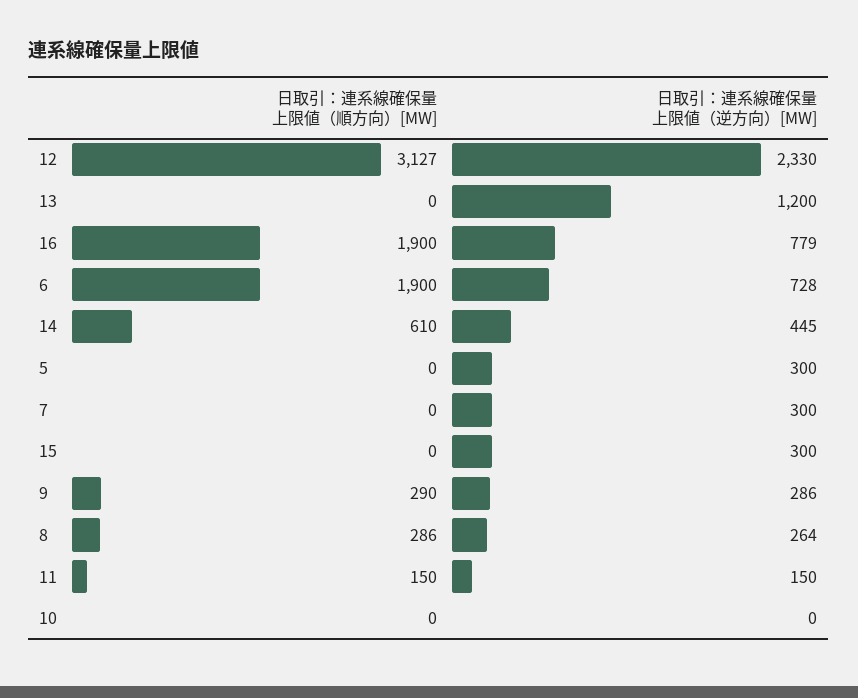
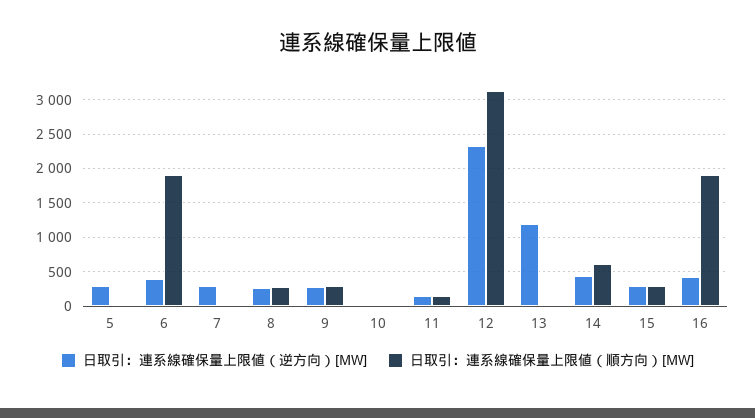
日取引：連系線確保量上限値（逆方向）[MW], 16: 779 -> 400
日取引：連系線確保量上限値（逆方向）[MW], 6: 728 -> 400
日取引：連系線確保量上限値（順方向）[MW], 15: 0 -> 300

